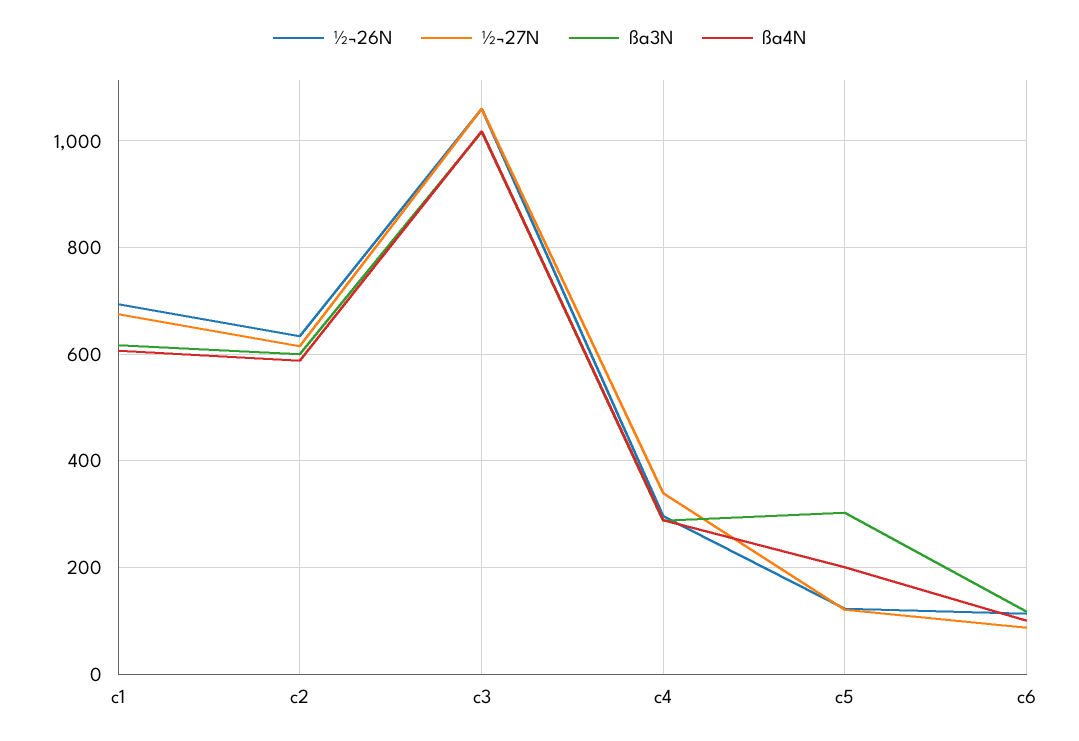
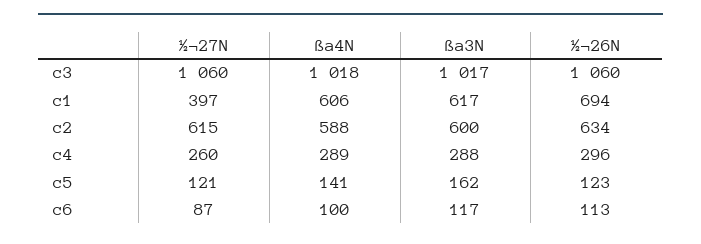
½¬27N, c1: 680 -> 397
½¬27N, c4: 340 -> 260
ßa3N, c5: 300 -> 162
ßa4N, c5: 200 -> 141

